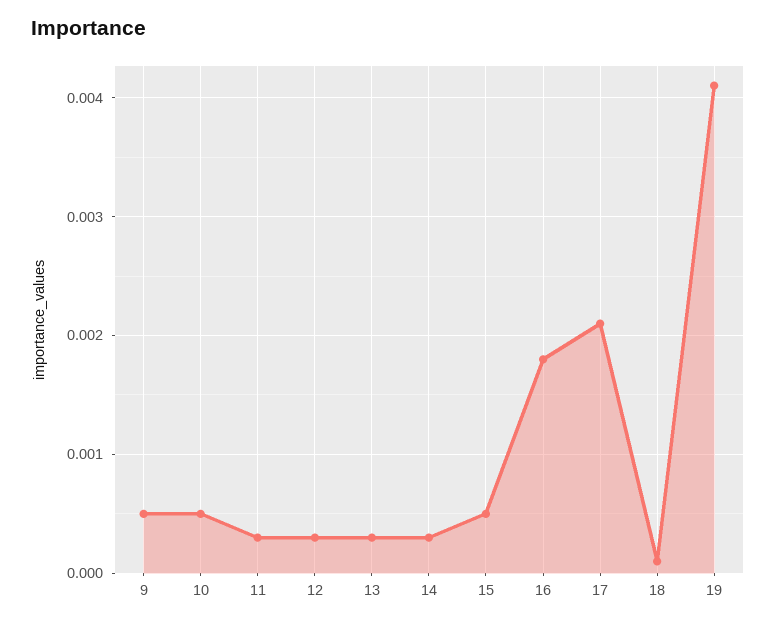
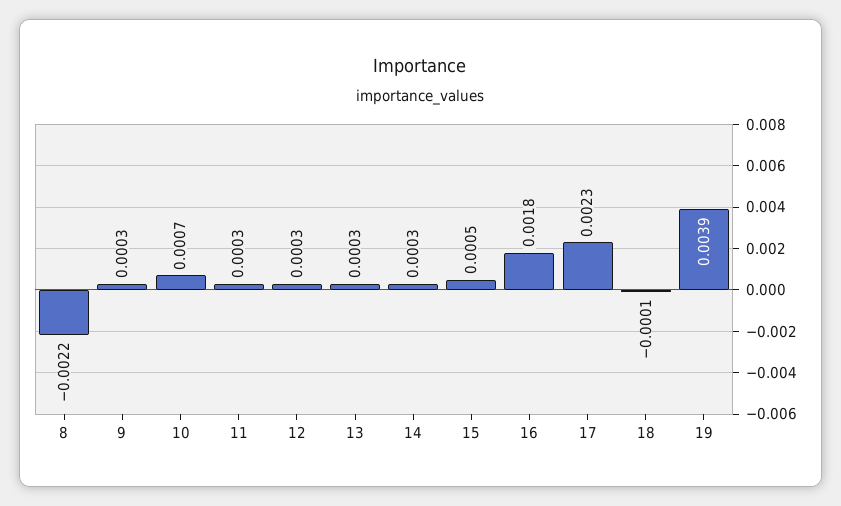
9: 0.0005 -> 0.0003
10: 0.0005 -> 0.0007
17: 0.0021 -> 0.0023
18: 0.0001 -> -0.0001
19: 0.0041 -> 0.0039
8: none -> -0.0022

